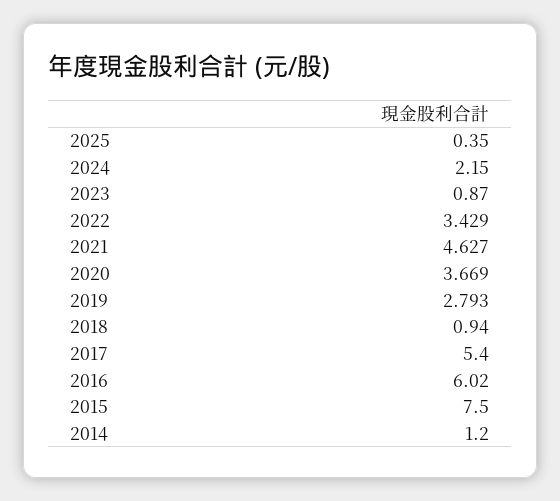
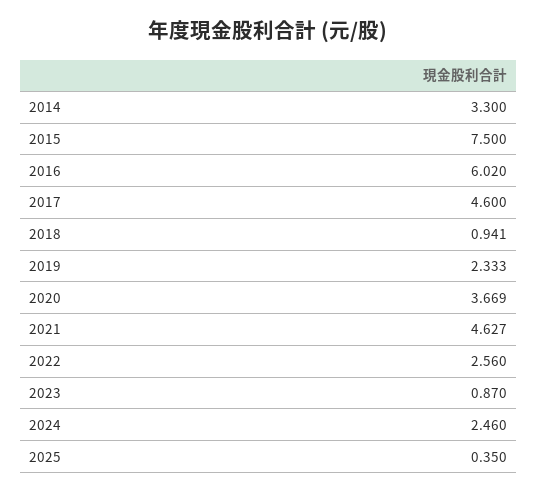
2024: 2.15 -> 2.46
2022: 3.429 -> 2.56
2019: 2.793 -> 2.333
2018: 0.94 -> 0.941
2017: 5.4 -> 4.6
2014: 1.2 -> 3.3

